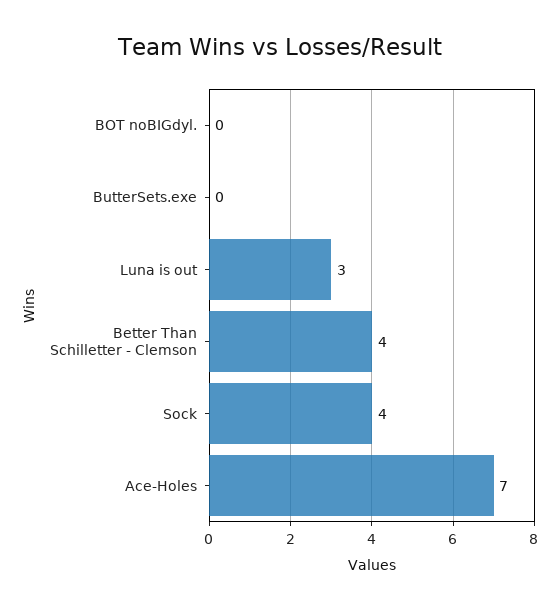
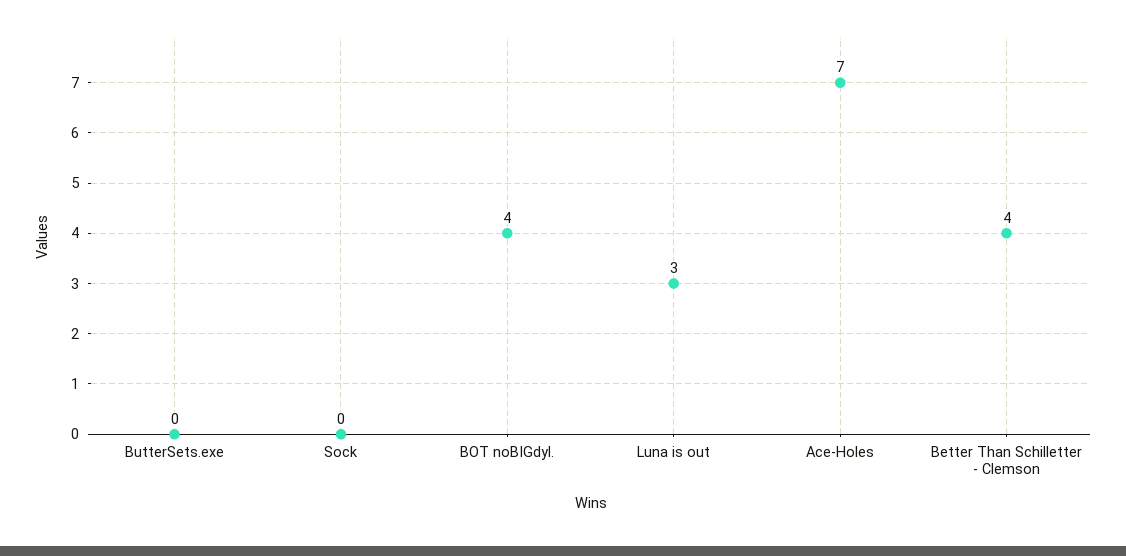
BOT noBIGdyl.: 0 -> 4
Sock: 4 -> 0

